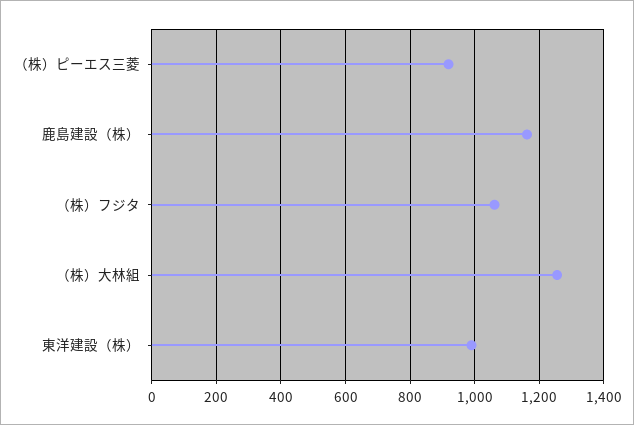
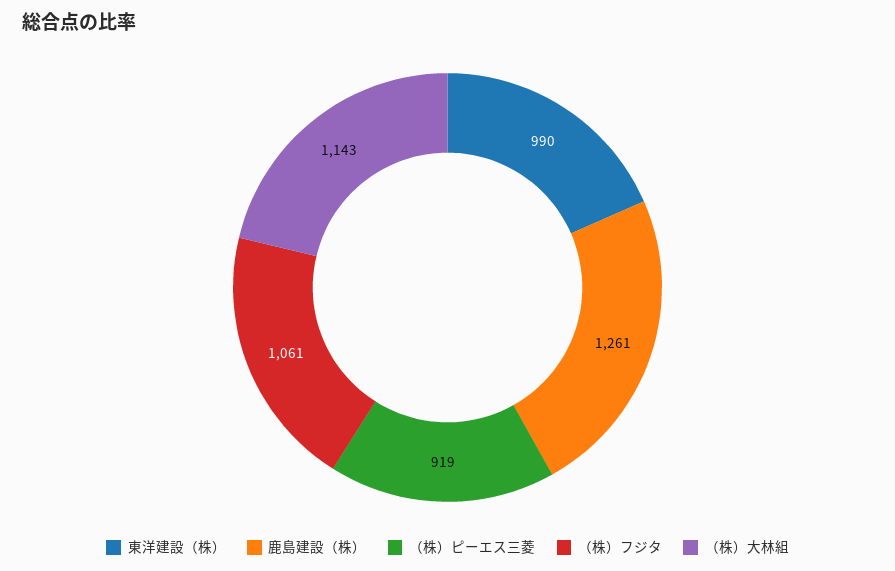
鹿島建設（株）: 1160 -> 1261
（株）大林組: 1260 -> 1143

